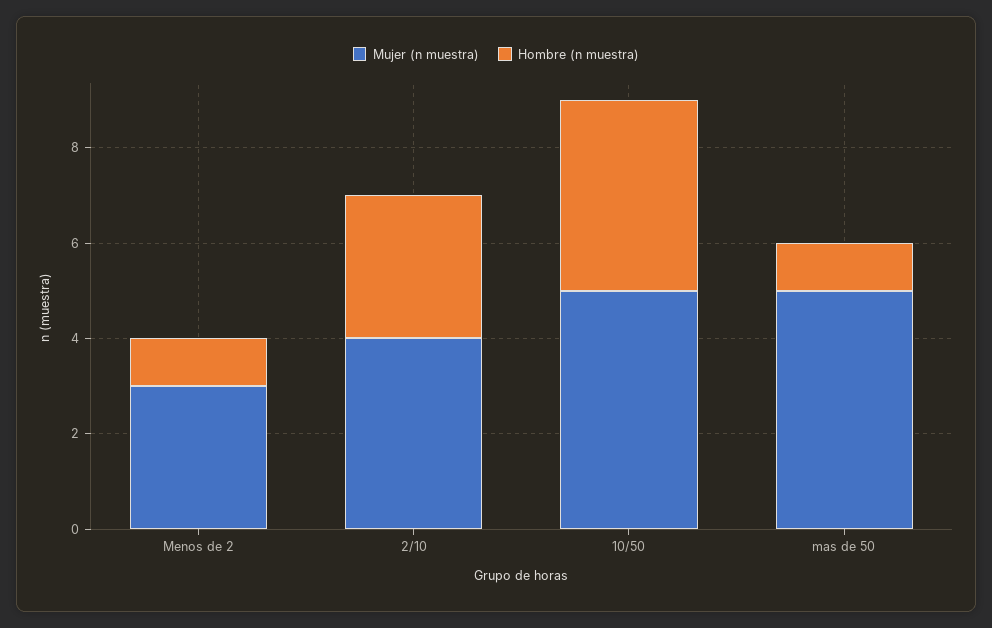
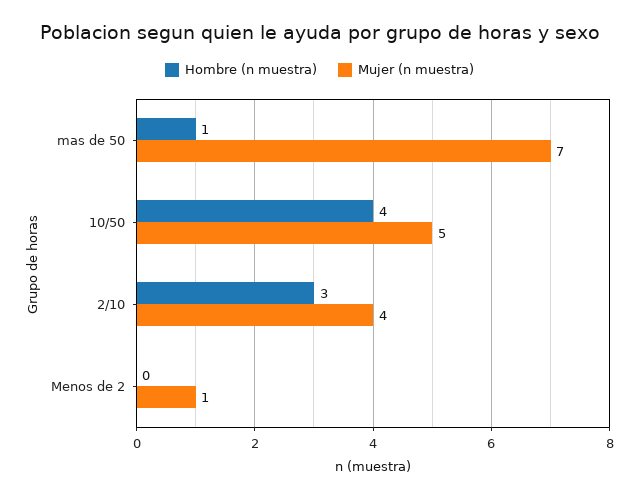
Mujer (n muestra), Menos de 2: 3 -> 1
Hombre (n muestra), Menos de 2: 1 -> 0
Mujer (n muestra), mas de 50: 5 -> 7

